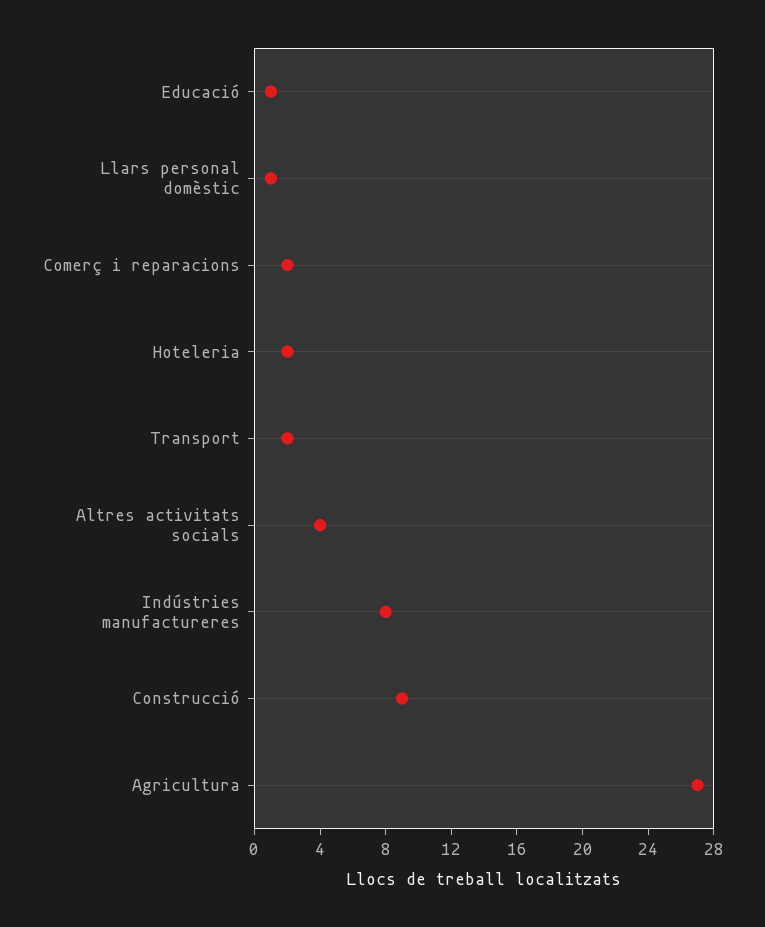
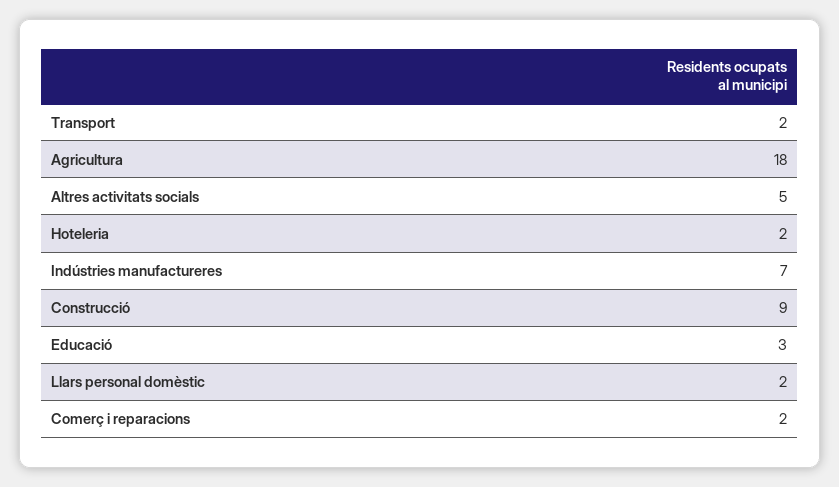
Educació: 1 -> 3
Llars personal domèstic: 1 -> 2
Altres activitats socials: 4 -> 5
Indústries manufactureres: 8 -> 7
Agricultura: 27 -> 18

